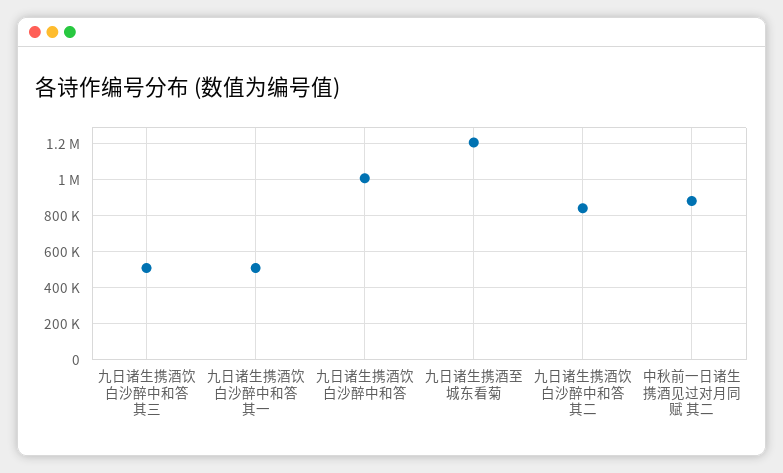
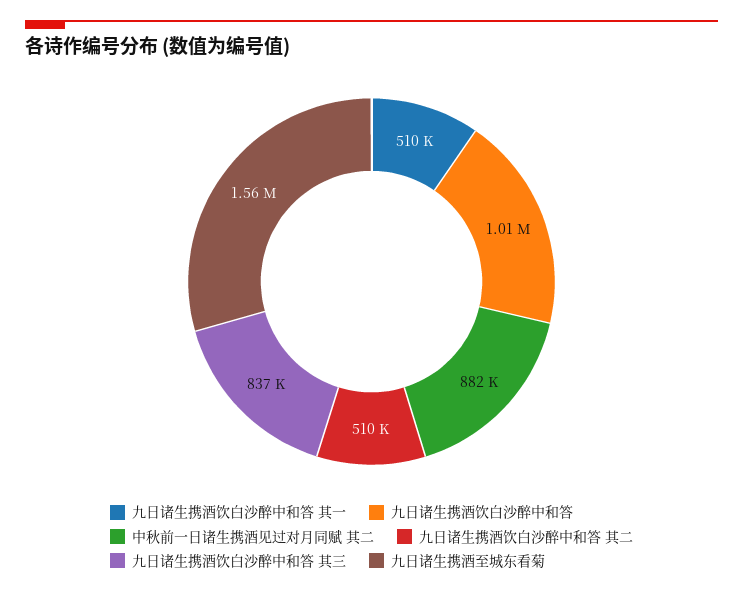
九日诸生携酒饮白沙醉中和答 其三: 500000 -> 837000
九日诸生携酒至城东看菊: 1200000 -> 1560000
九日诸生携酒饮白沙醉中和答 其二: 850000 -> 510000

